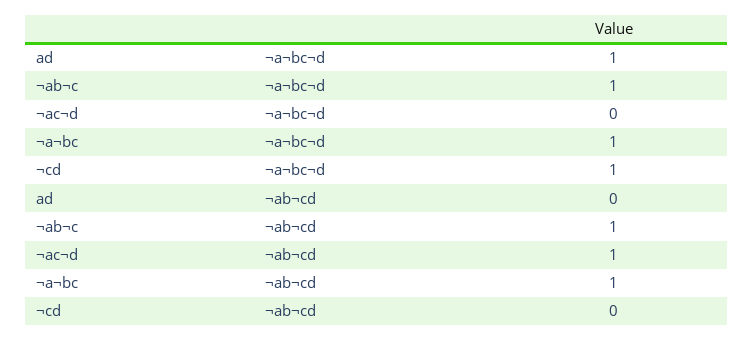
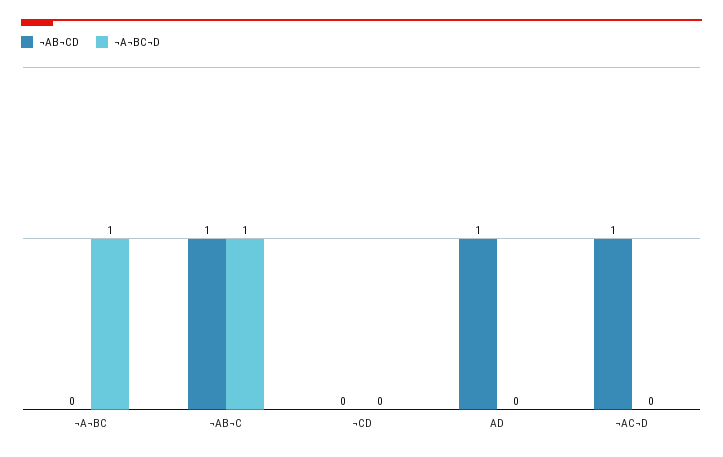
¬a¬bc¬d, ad: 1 -> 0
¬a¬bc¬d, ¬cd: 1 -> 0
¬ab¬cd, ad: 0 -> 1
¬ab¬cd, ¬a¬bc: 1 -> 0

